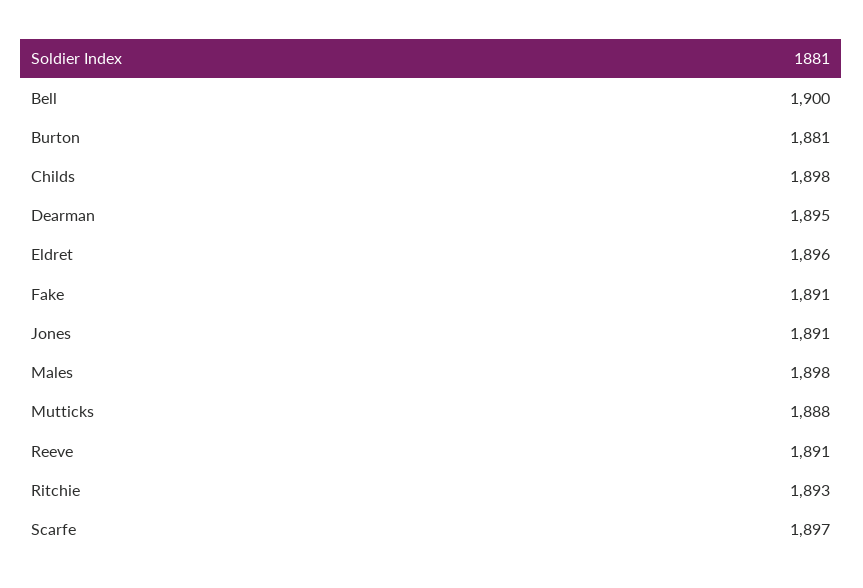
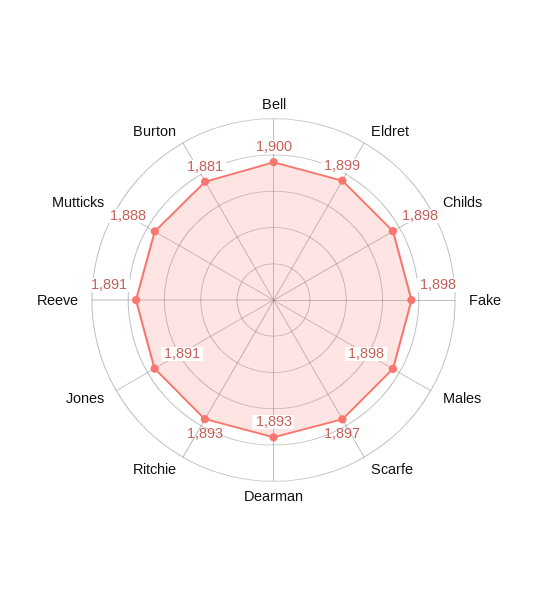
Dearman: 1895 -> 1893
Eldret: 1896 -> 1899
Fake: 1891 -> 1898

